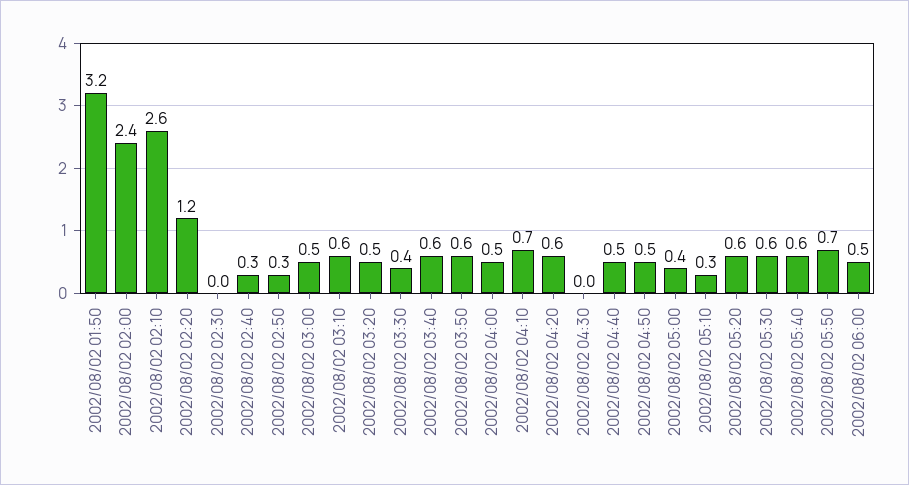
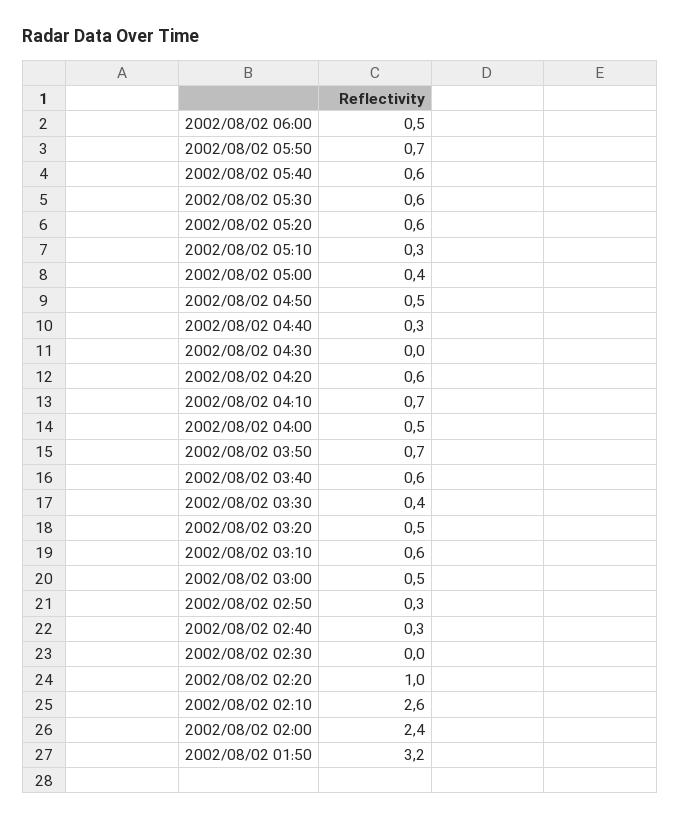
2002/08/02 02:20: 1.2 -> 1
2002/08/02 03:50: 0.6 -> 0.7
2002/08/02 04:40: 0.5 -> 0.3

